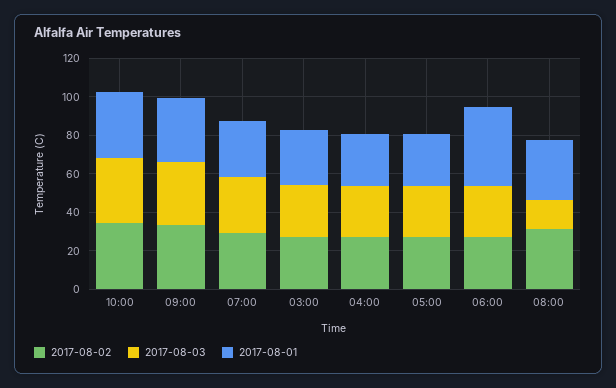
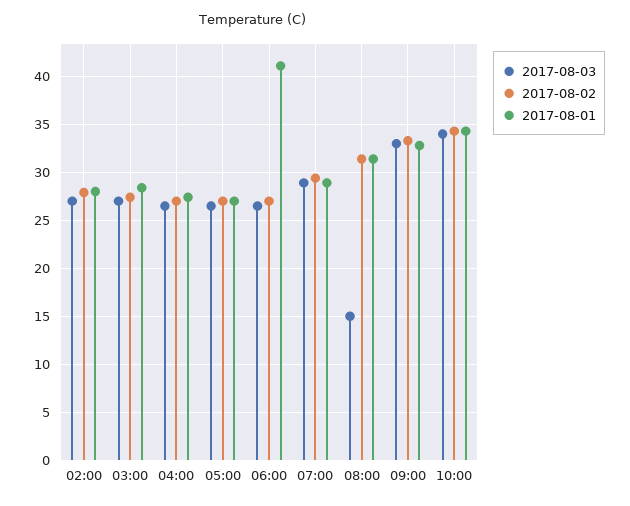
2017-08-03, 02:00: none -> 27
2017-08-02, 02:00: none -> 28
2017-08-01, 02:00: none -> 28

